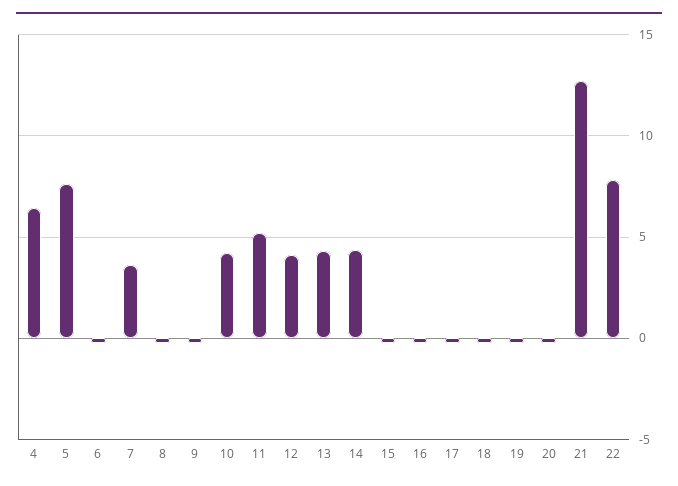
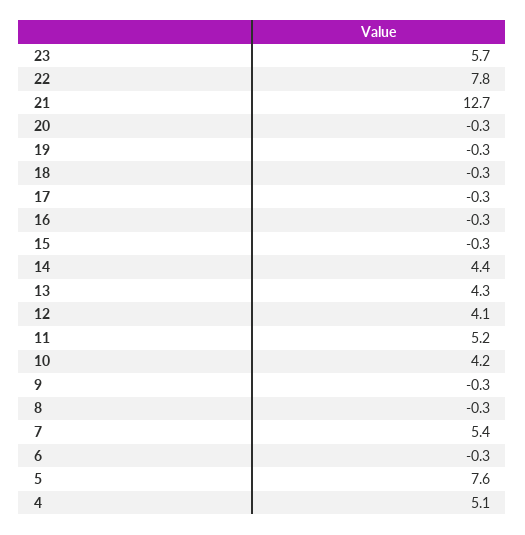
4: 6.5 -> 5.1
7: 3.5 -> 5.4
23: none -> 5.7

